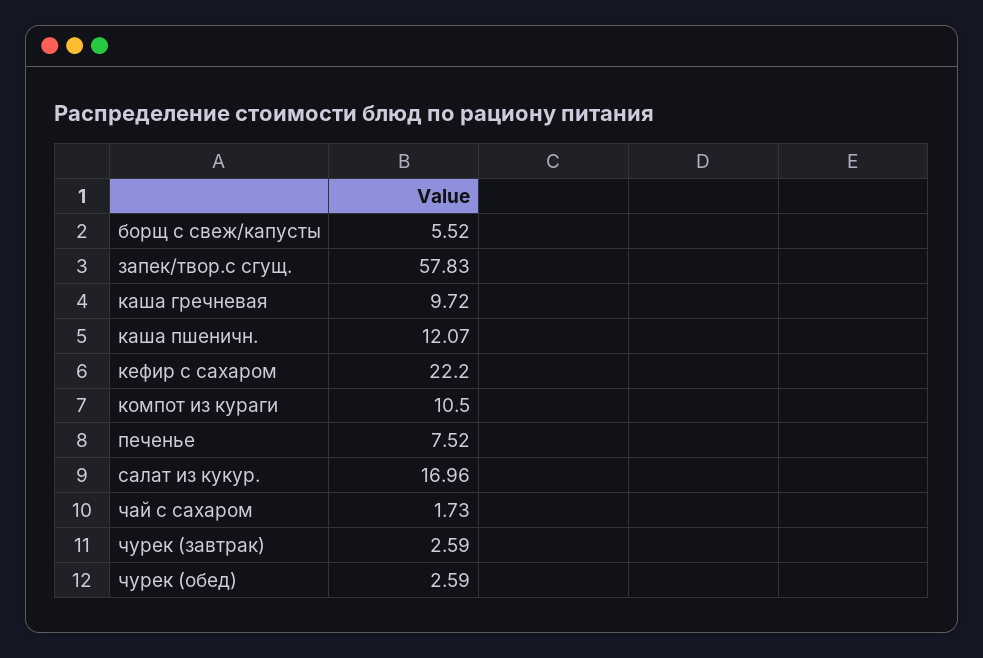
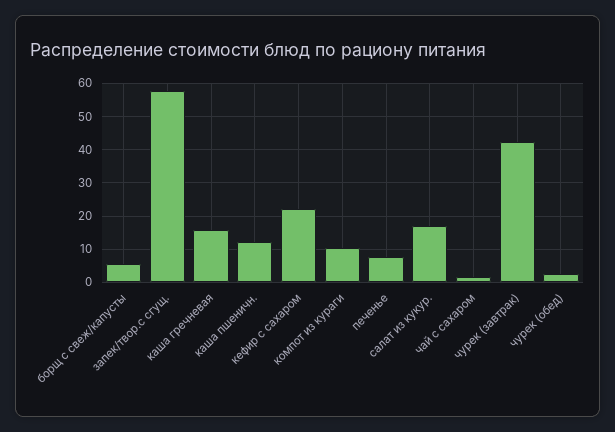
каша гречневая: 9.72 -> 16
чурек (завтрак): 2.59 -> 42

